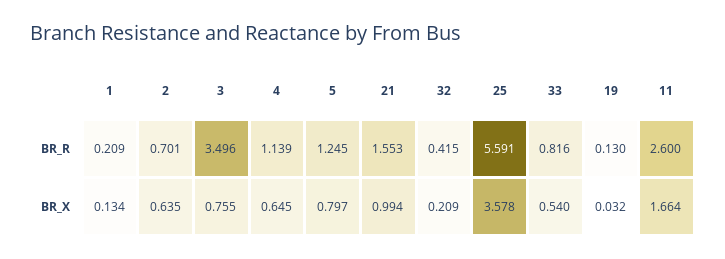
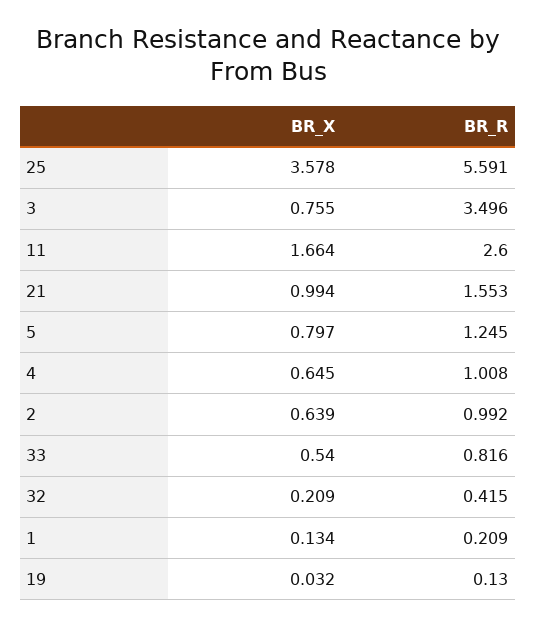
2, BR_R: 0.701 -> 0.992
4, BR_R: 1.139 -> 1.008
2, BR_X: 0.635 -> 0.639

